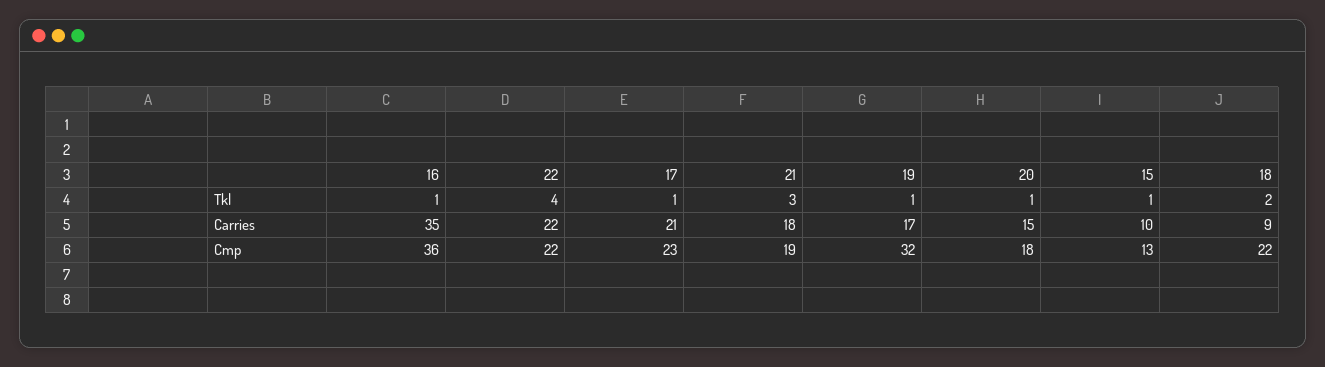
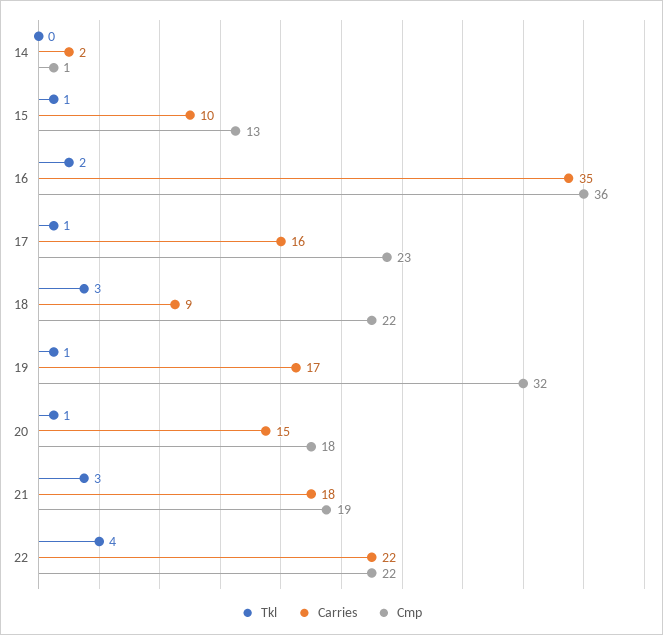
Tkl, 16: 1 -> 2
Tkl, 18: 2 -> 3
Carries, 17: 21 -> 16
Tkl, 14: none -> 0
Carries, 14: none -> 2
Cmp, 14: none -> 1

